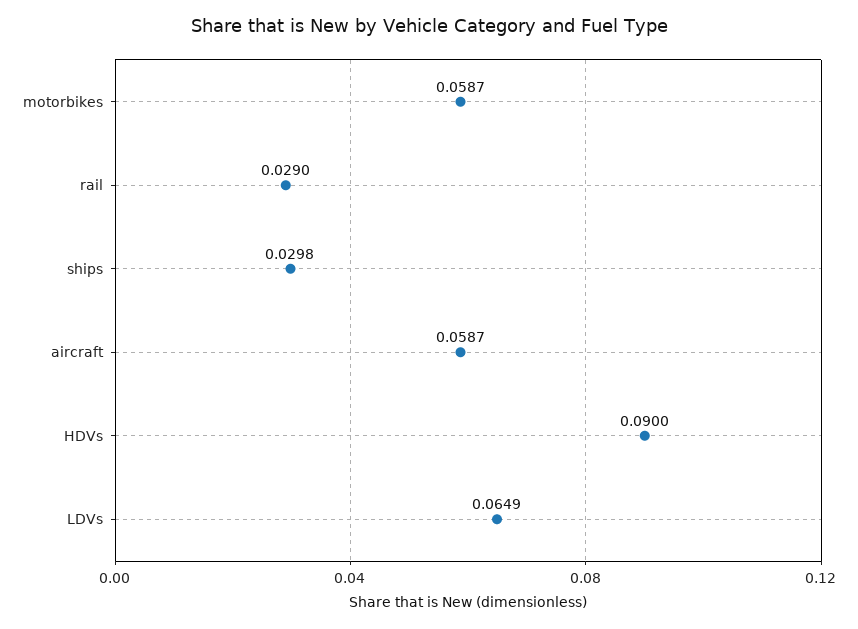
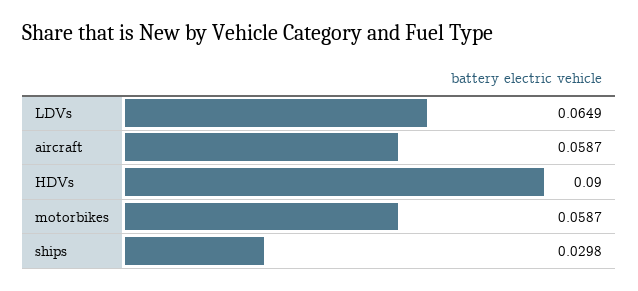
rail: 0.029 -> none

